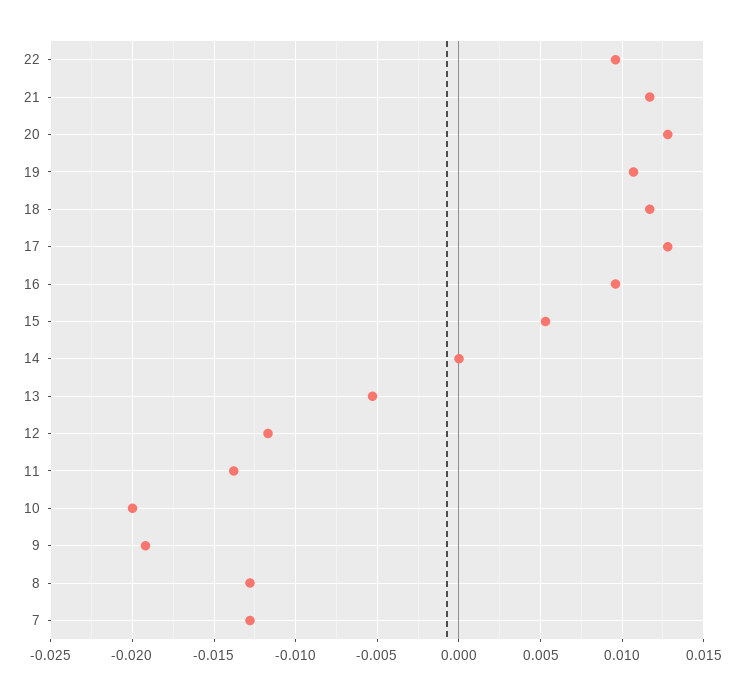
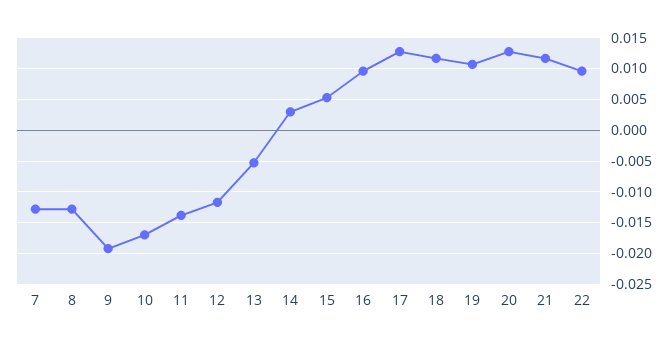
14: 0 -> 0.003
10: -0.02 -> -0.017

